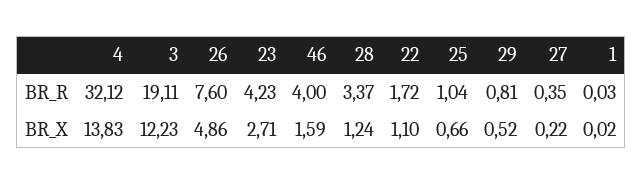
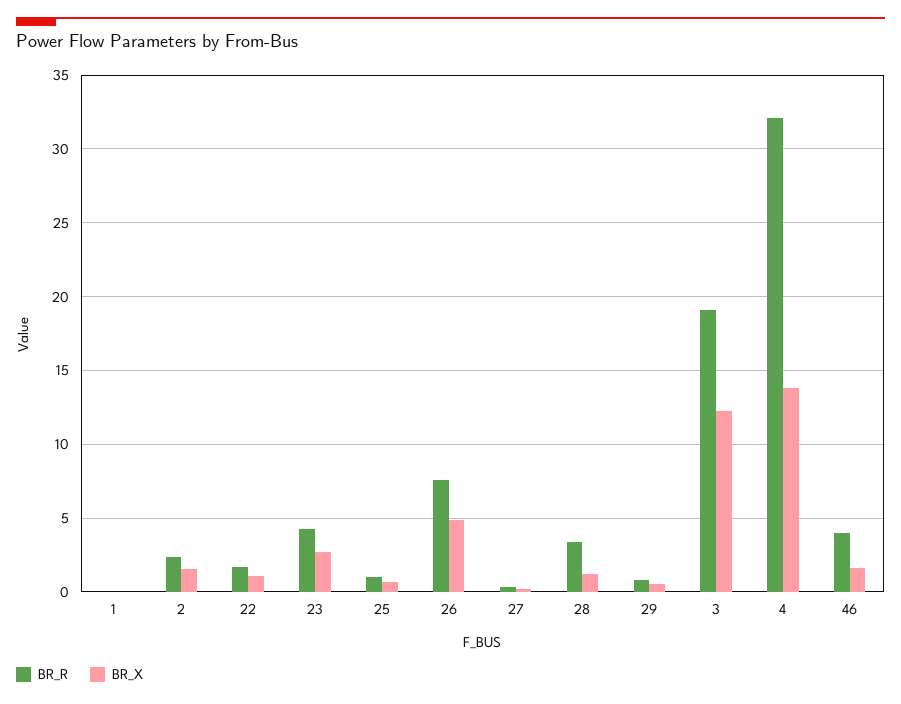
BR_R, 2: none -> 2.5
BR_X, 2: none -> 1.5

